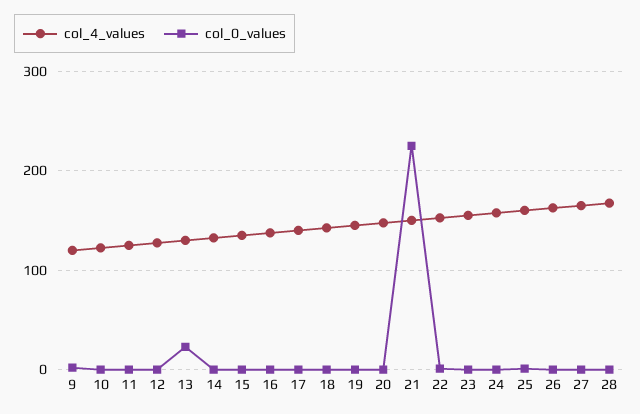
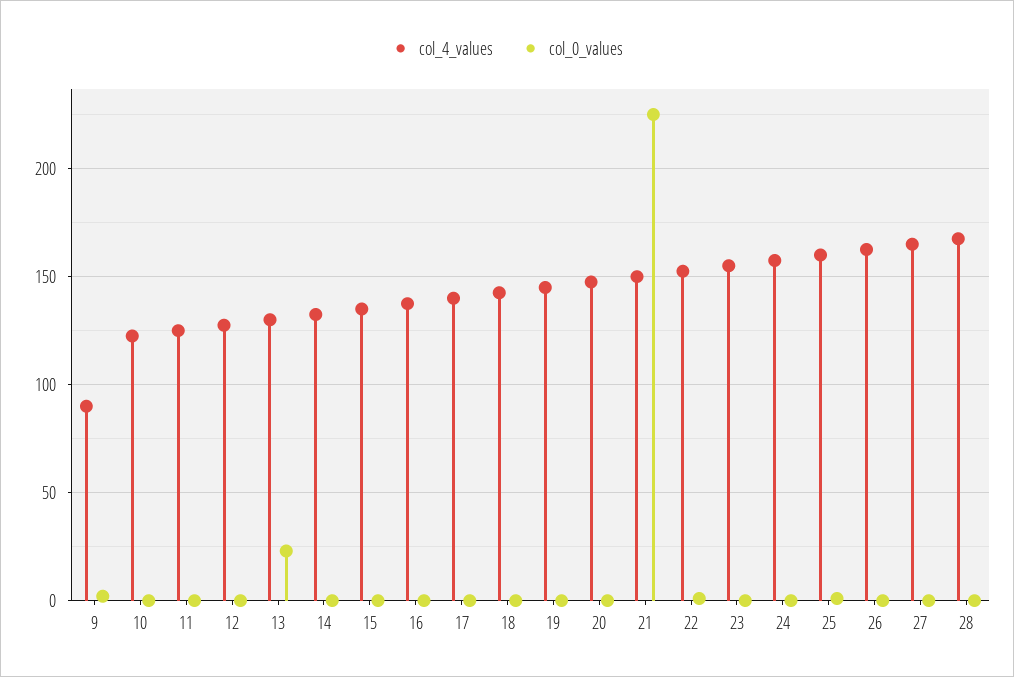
col_4_values, 9: 120 -> 90

